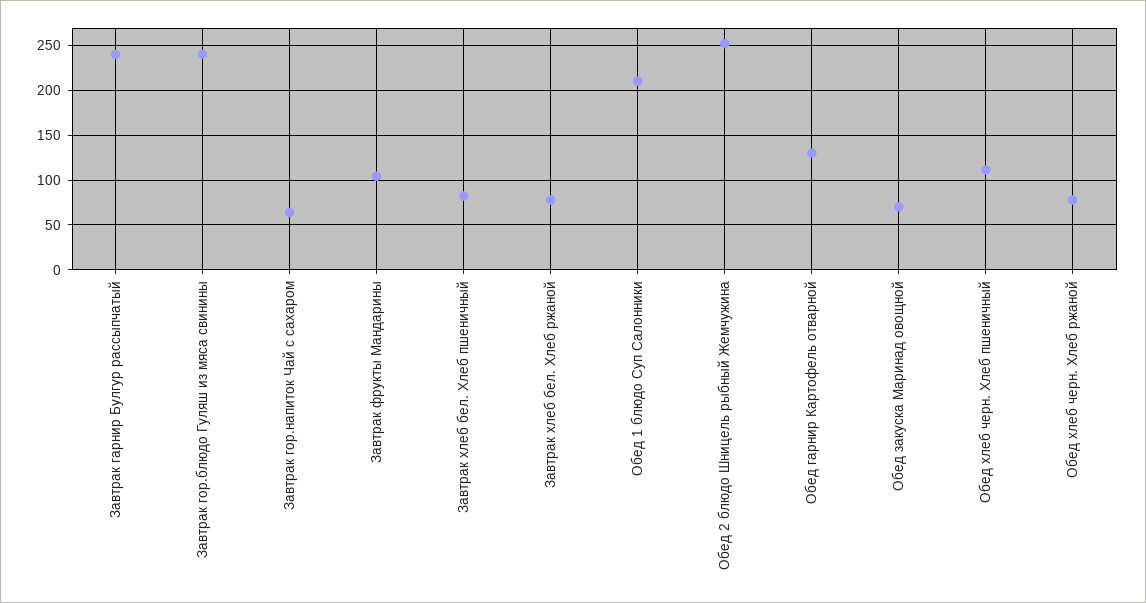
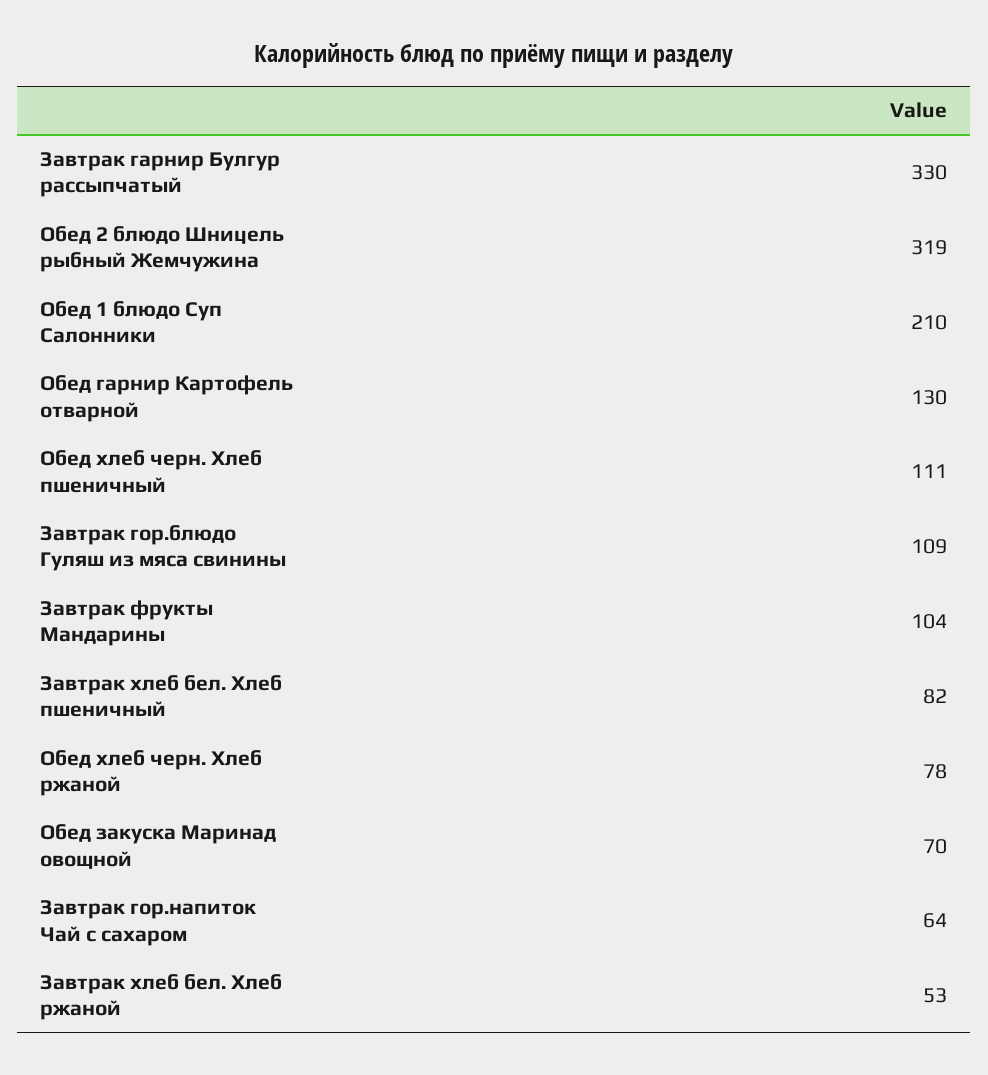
Завтрак гарнир Булгур рассыпчатый: 240 -> 330
Завтрак гор.блюдо Гуляш из мяса свинины: 240 -> 109
Завтрак хлеб бел. Хлеб ржаной: 80 -> 53
Обед 2 блюдо Шницель рыбный Жемчужина: 250 -> 319

